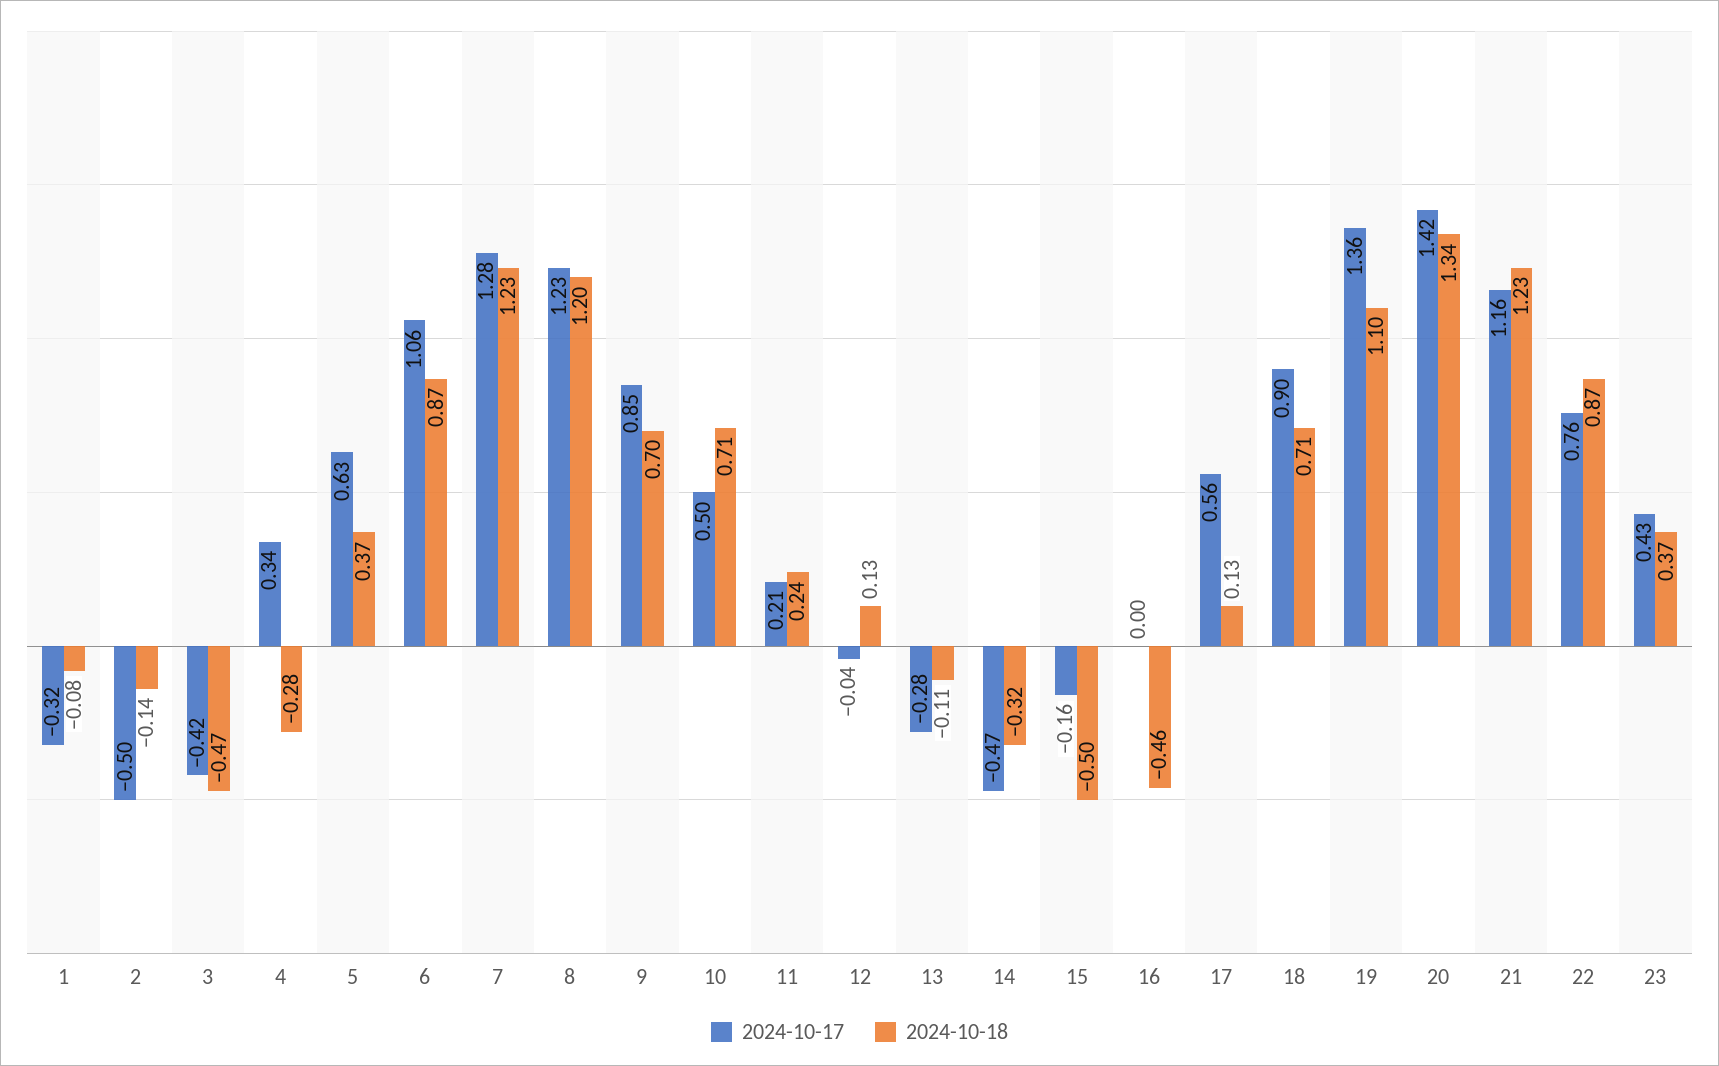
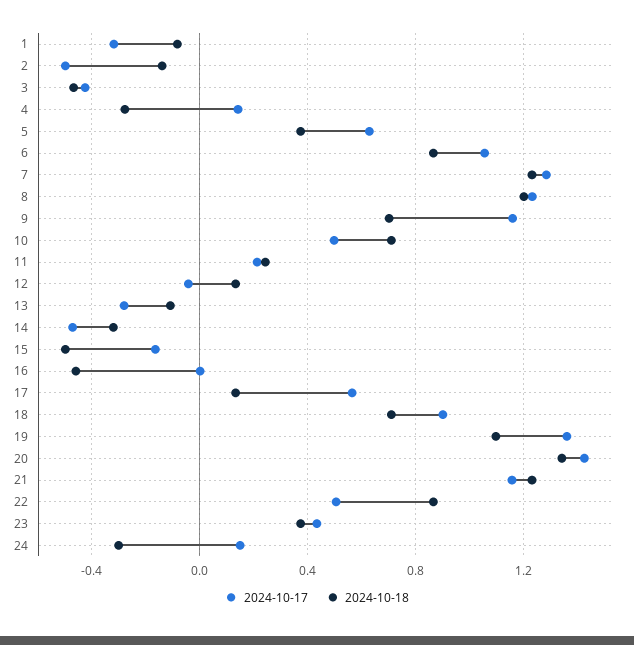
2024-10-17, 4: 0.34 -> 0.15
2024-10-17, 9: 0.85 -> 1.15
2024-10-17, 22: 0.76 -> 0.5
2024-10-17, 24: none -> 0.15
2024-10-18, 24: none -> -0.3

